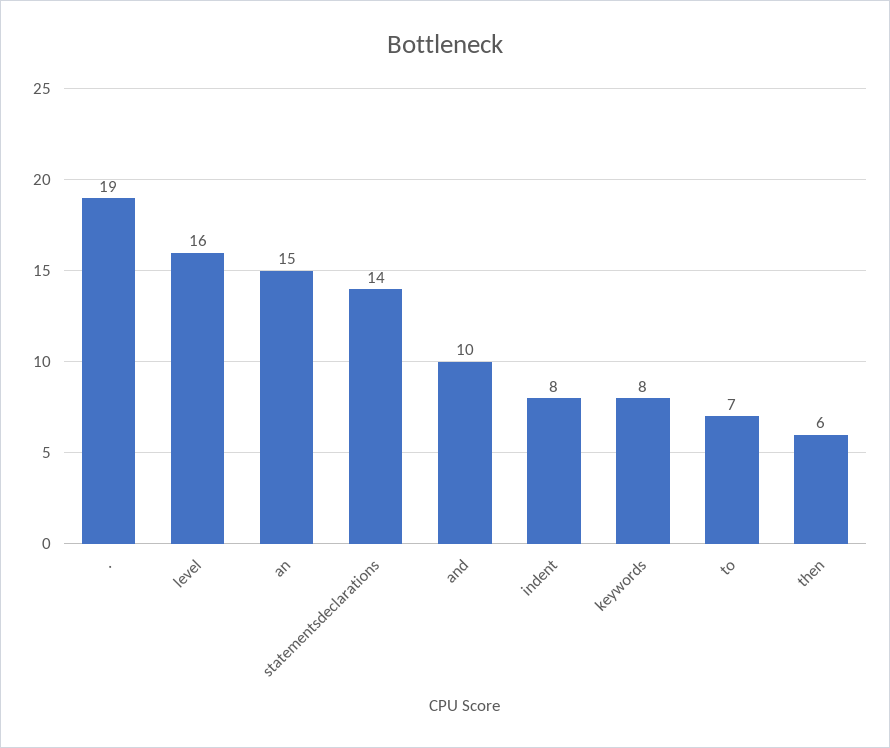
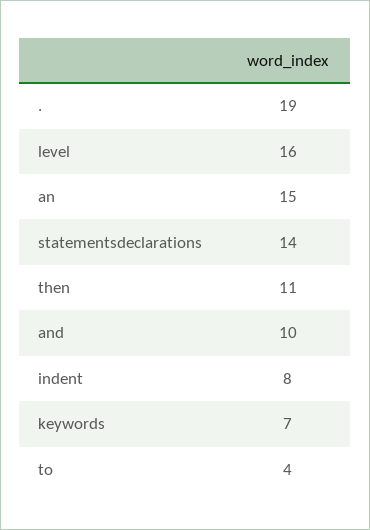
keywords: 8 -> 7
to: 7 -> 4
then: 6 -> 11

